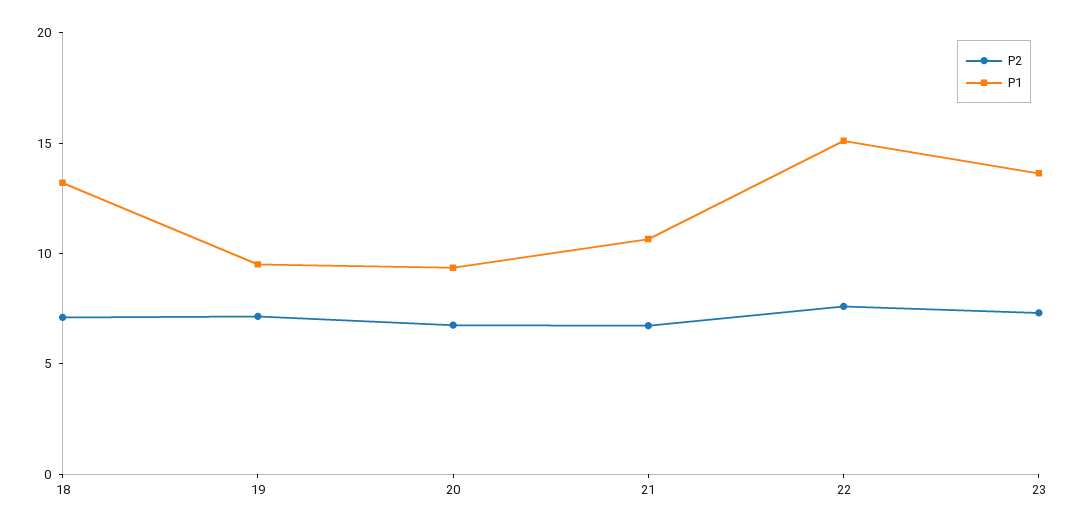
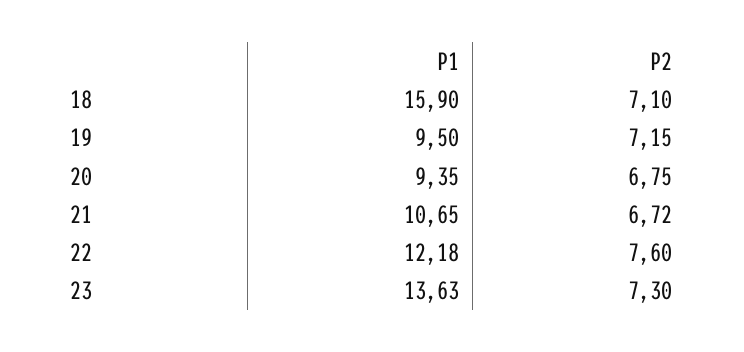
P1, 18: 13 -> 15.9
P1, 22: 15 -> 12.18

